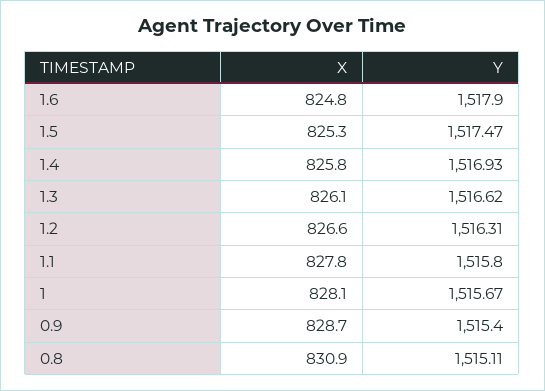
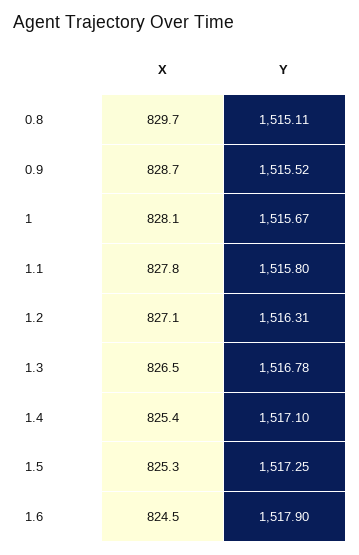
X, 1.6: 824.8 -> 824.5
Y, 1.5: 1517.47 -> 1517.25
X, 1.4: 825.8 -> 825.4
Y, 1.4: 1516.93 -> 1517.1
X, 1.3: 826.1 -> 826.5
Y, 1.3: 1516.62 -> 1516.78
X, 1.2: 826.6 -> 827.1
Y, 0.9: 1515.4 -> 1515.52
X, 0.8: 830.9 -> 829.7

